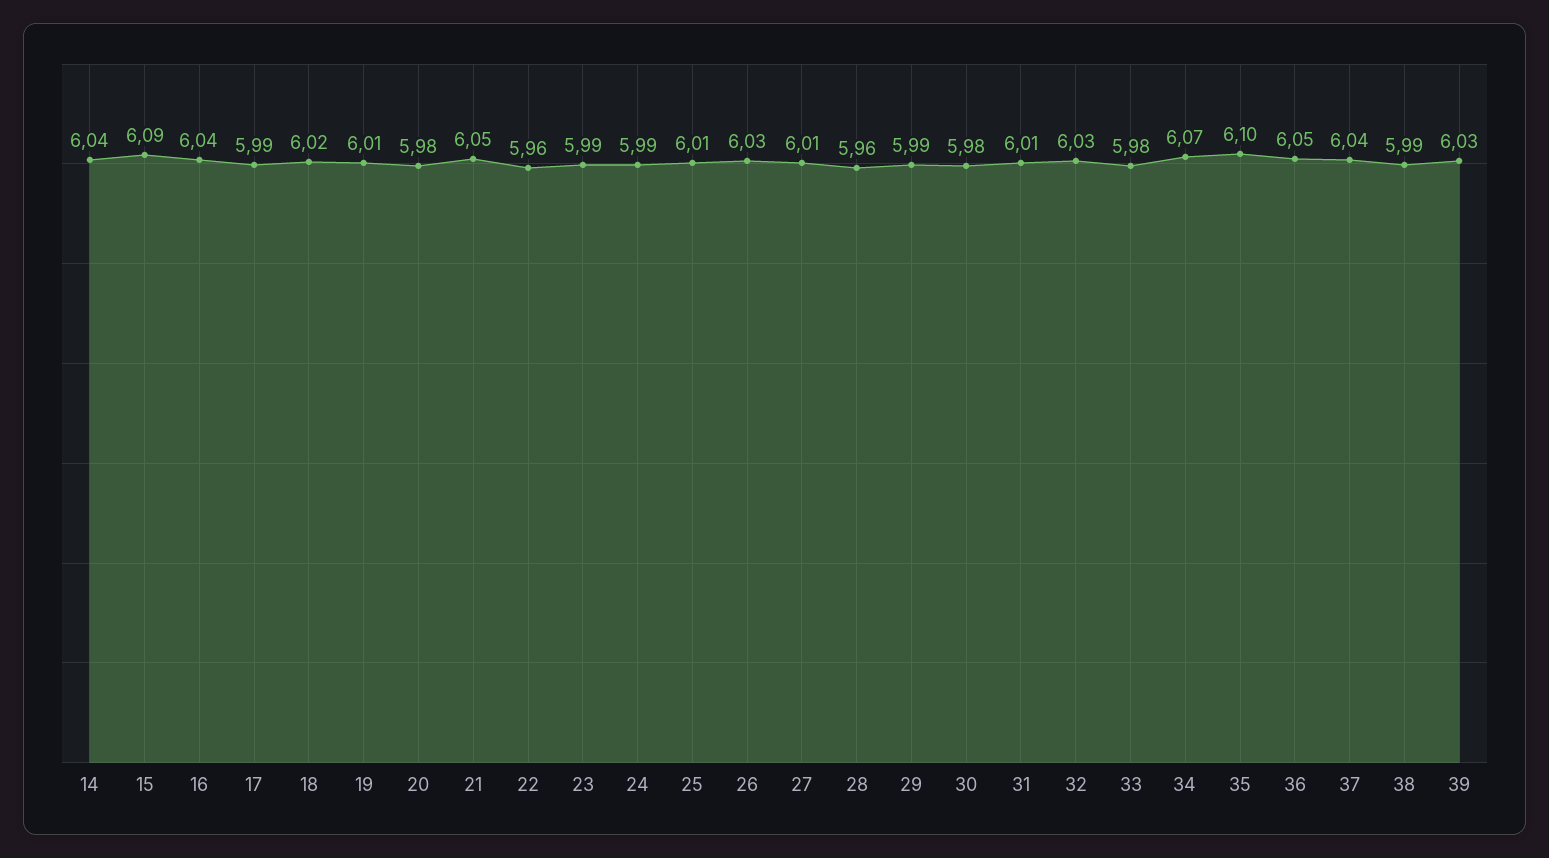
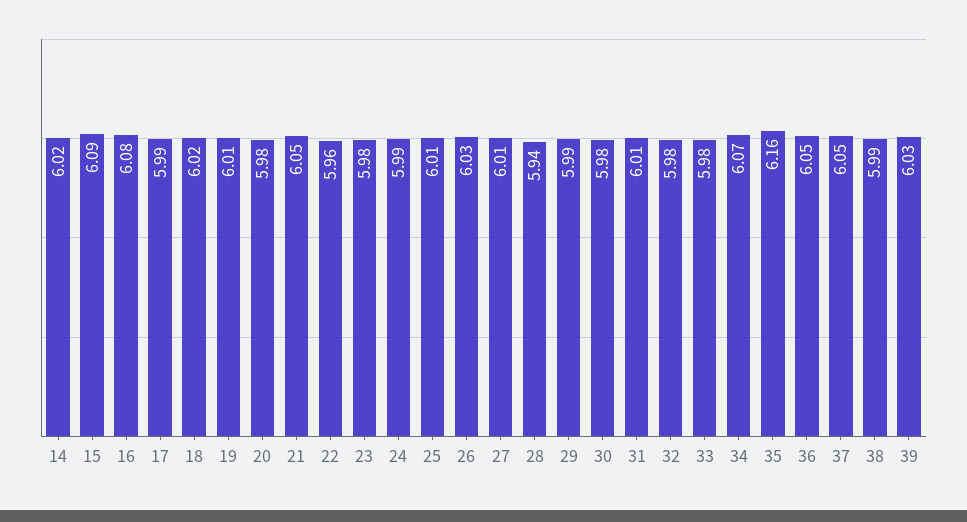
14: 6.04 -> 6.02
16: 6.04 -> 6.08
23: 5.99 -> 5.98
28: 5.96 -> 5.94
32: 6.03 -> 5.98
35: 6.1 -> 6.16
37: 6.04 -> 6.05

